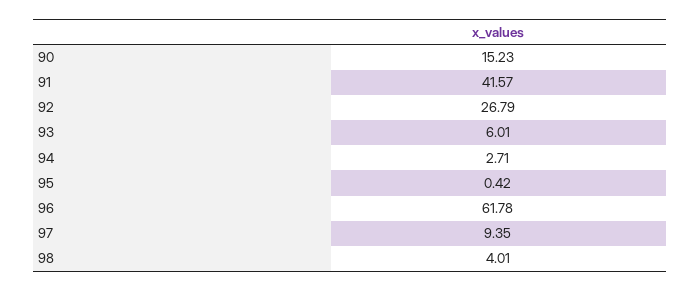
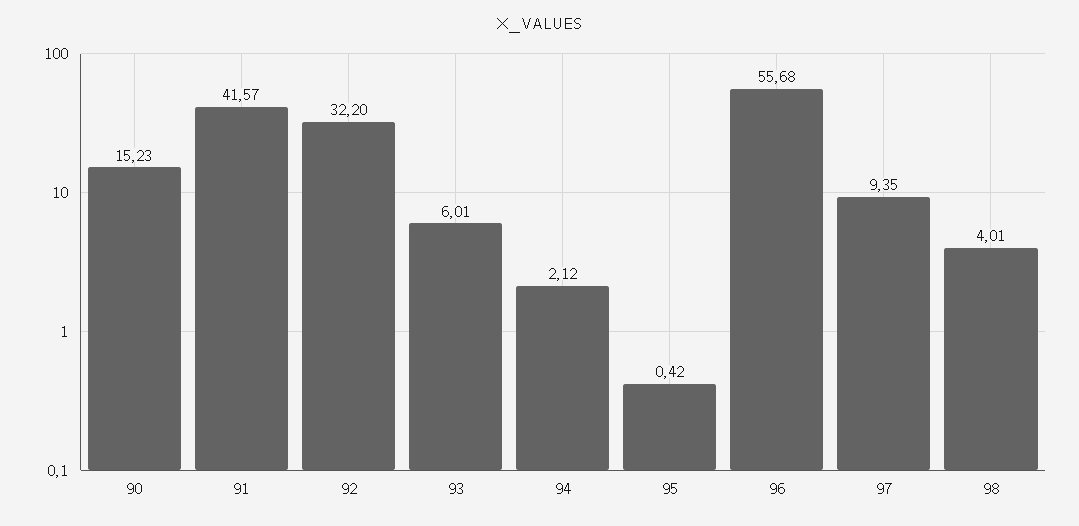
92: 26.79 -> 32.2
94: 2.71 -> 2.12
96: 61.78 -> 55.68

